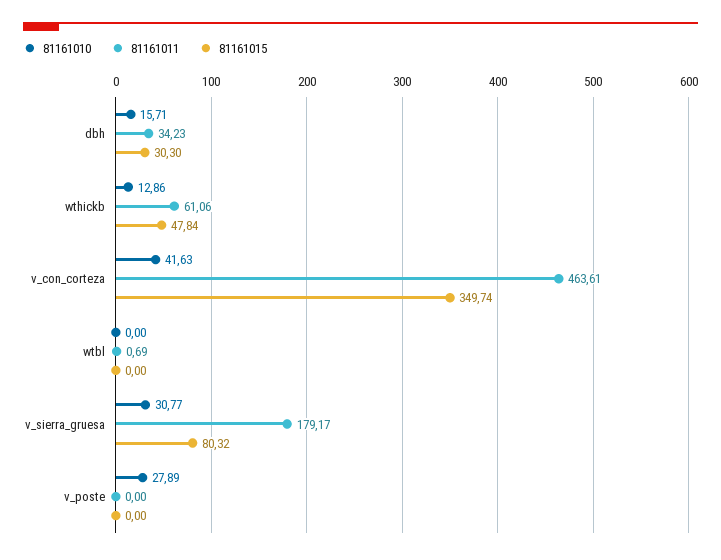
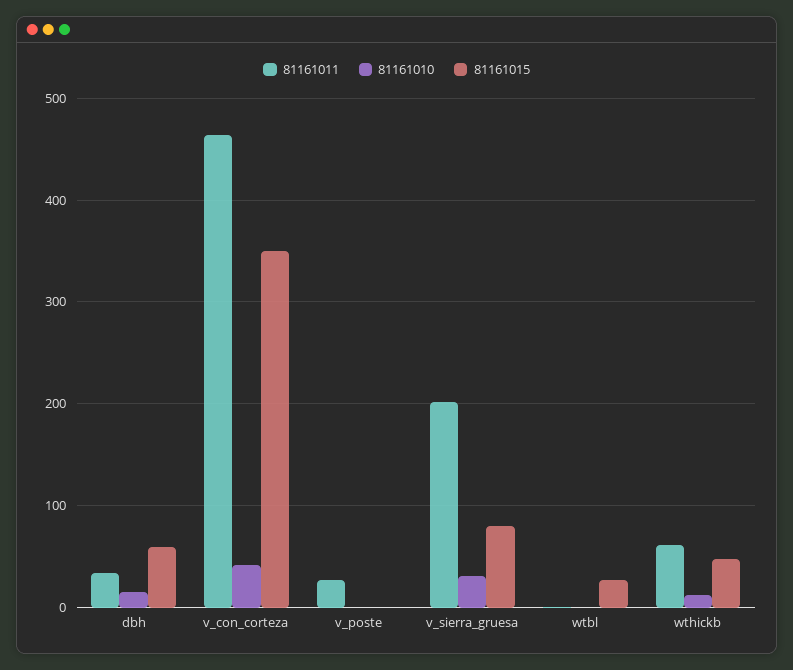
81161015, dbh: 30.3 -> 60
81161015, wtbl: 0 -> 30
81161011, v_sierra_gruesa: 179.17 -> 200
81161010, v_poste: 27.89 -> 0
81161011, v_poste: 0 -> 30

